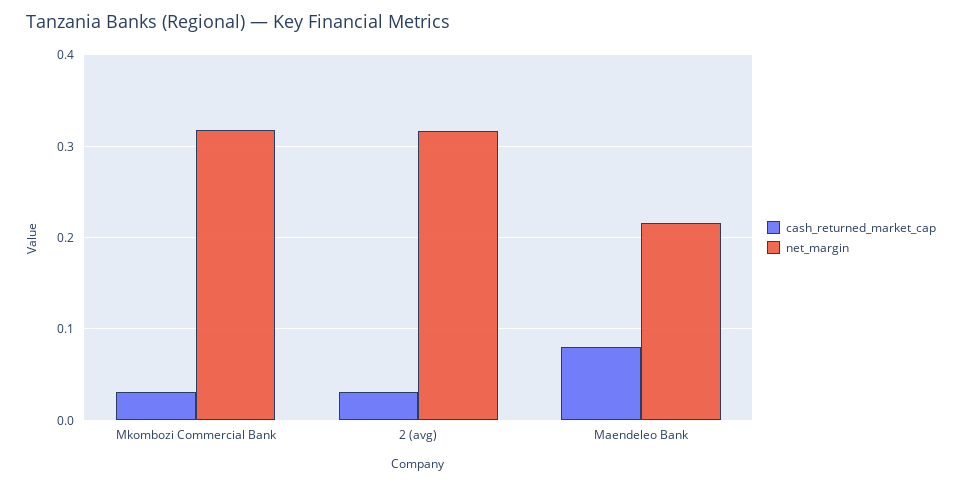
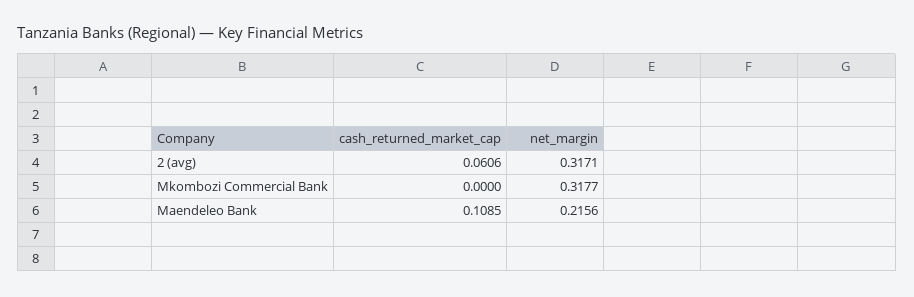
cash_returned_market_cap, Mkombozi Commercial Bank: 0.03 -> 0
cash_returned_market_cap, 2 (avg): 0.03 -> 0.0606
cash_returned_market_cap, Maendeleo Bank: 0.08 -> 0.1085

